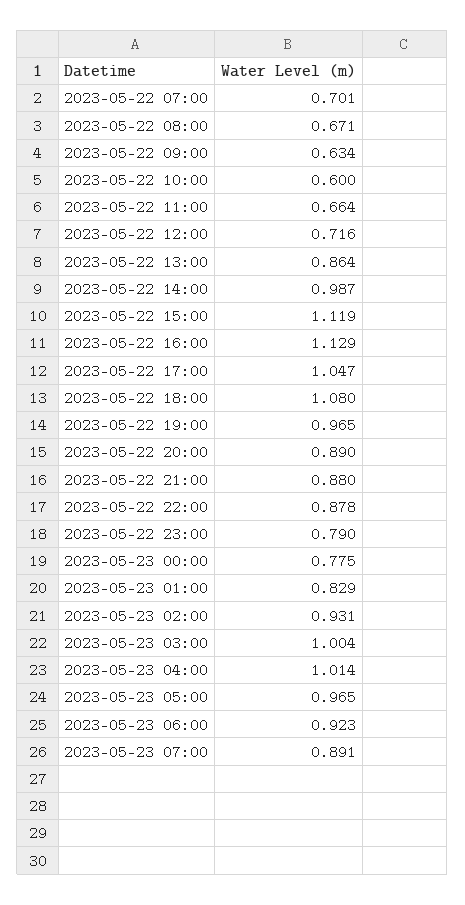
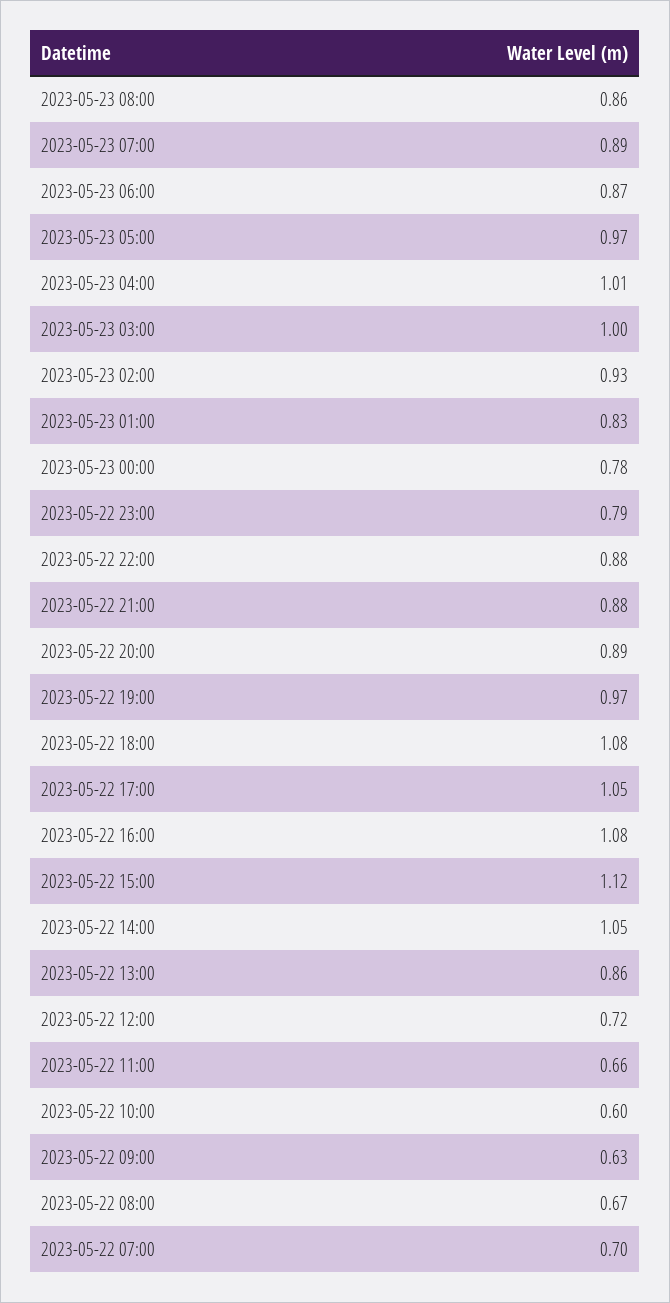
2023-05-22 14:00: 0.987 -> 1.05
2023-05-22 16:00: 1.129 -> 1.08
2023-05-23 06:00: 0.923 -> 0.87
2023-05-23 08:00: none -> 0.86

